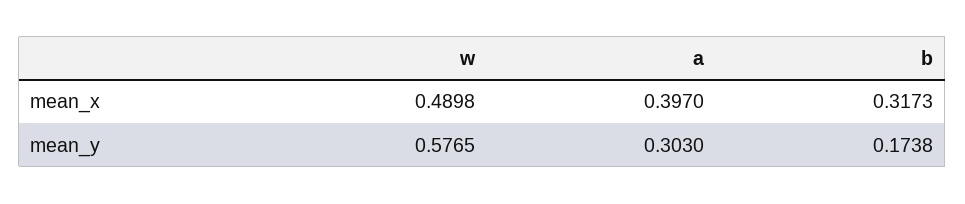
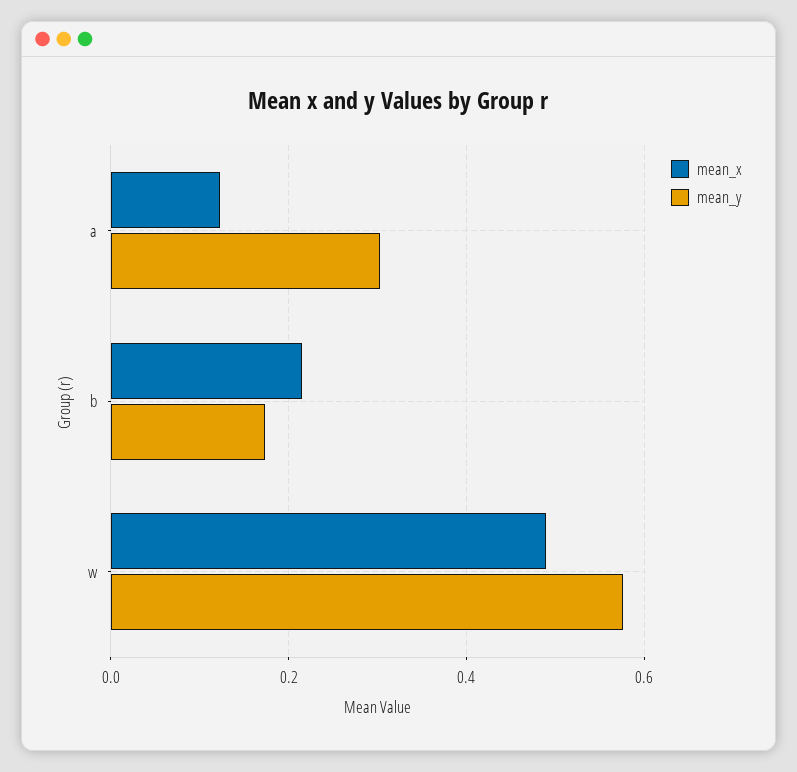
mean_x, a: 0.397 -> 0.12
mean_x, b: 0.3173 -> 0.22

